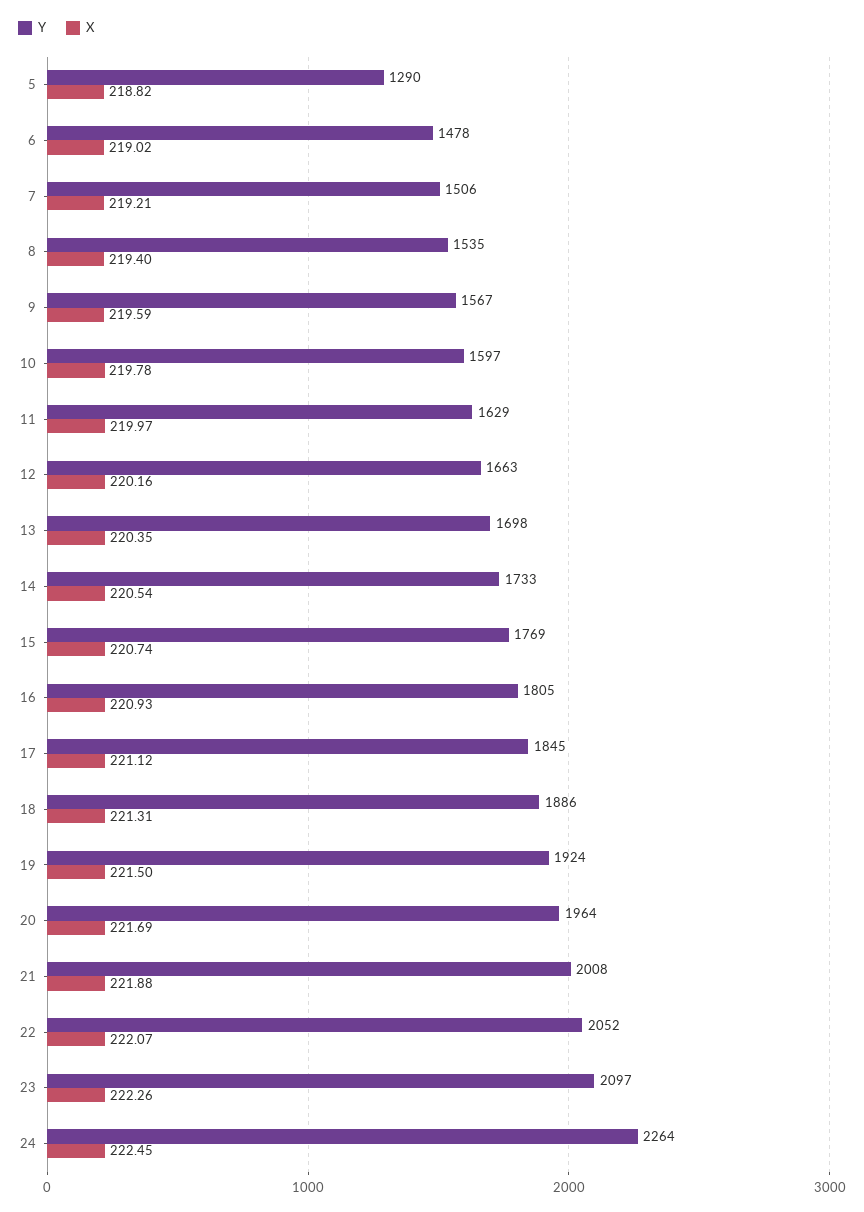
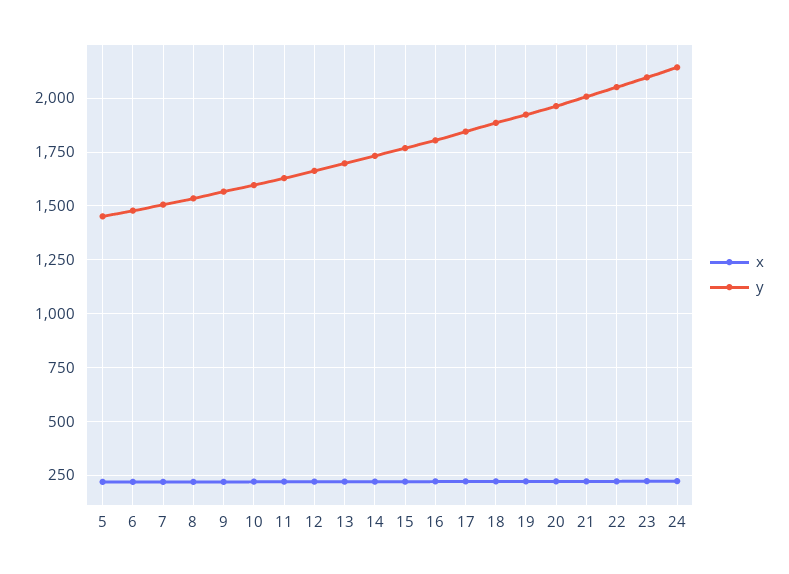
Y, 5: 1290 -> 1450
Y, 24: 2264 -> 2150

